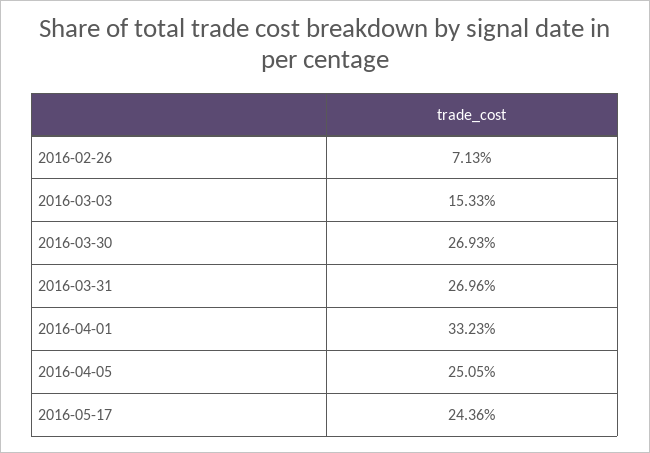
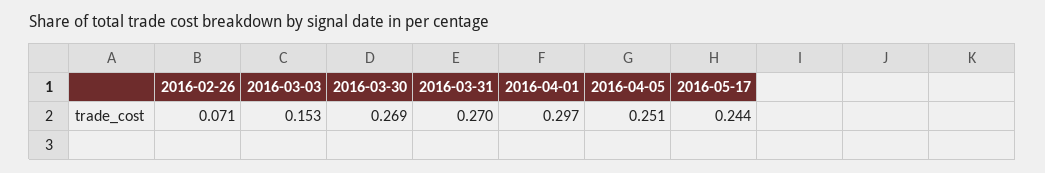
2016-04-01: 0.3323 -> 0.297

